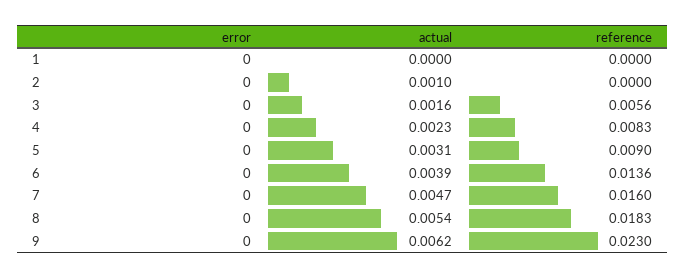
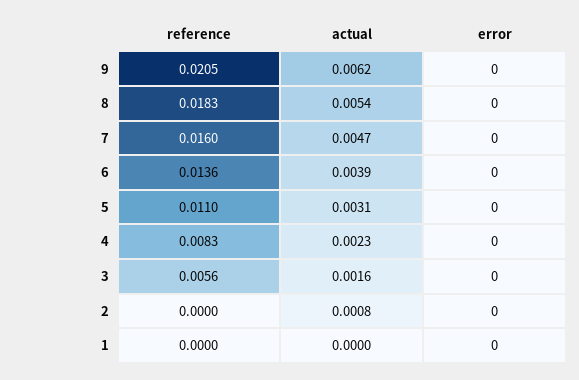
actual, 2: 0.001 -> 0.0008
reference, 5: 0.009 -> 0.011
reference, 9: 0.023 -> 0.0205

